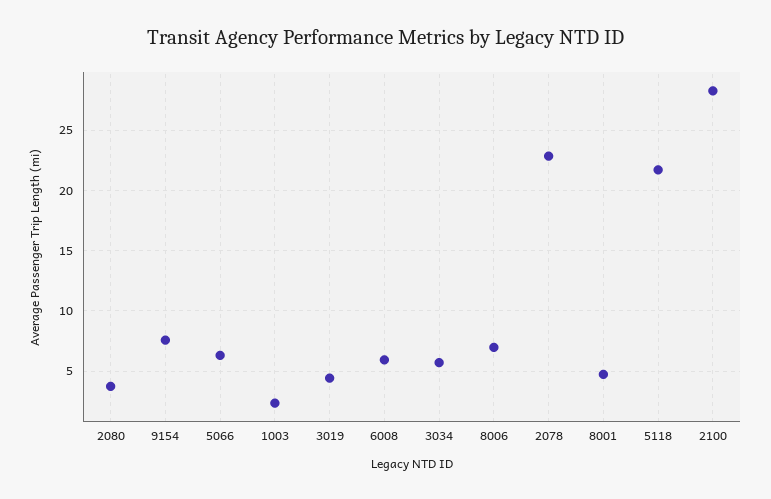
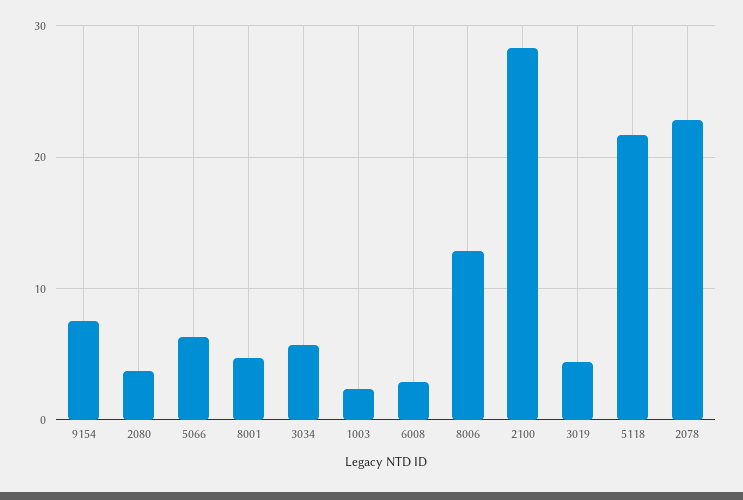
6008: 6 -> 3
8006: 7 -> 13

